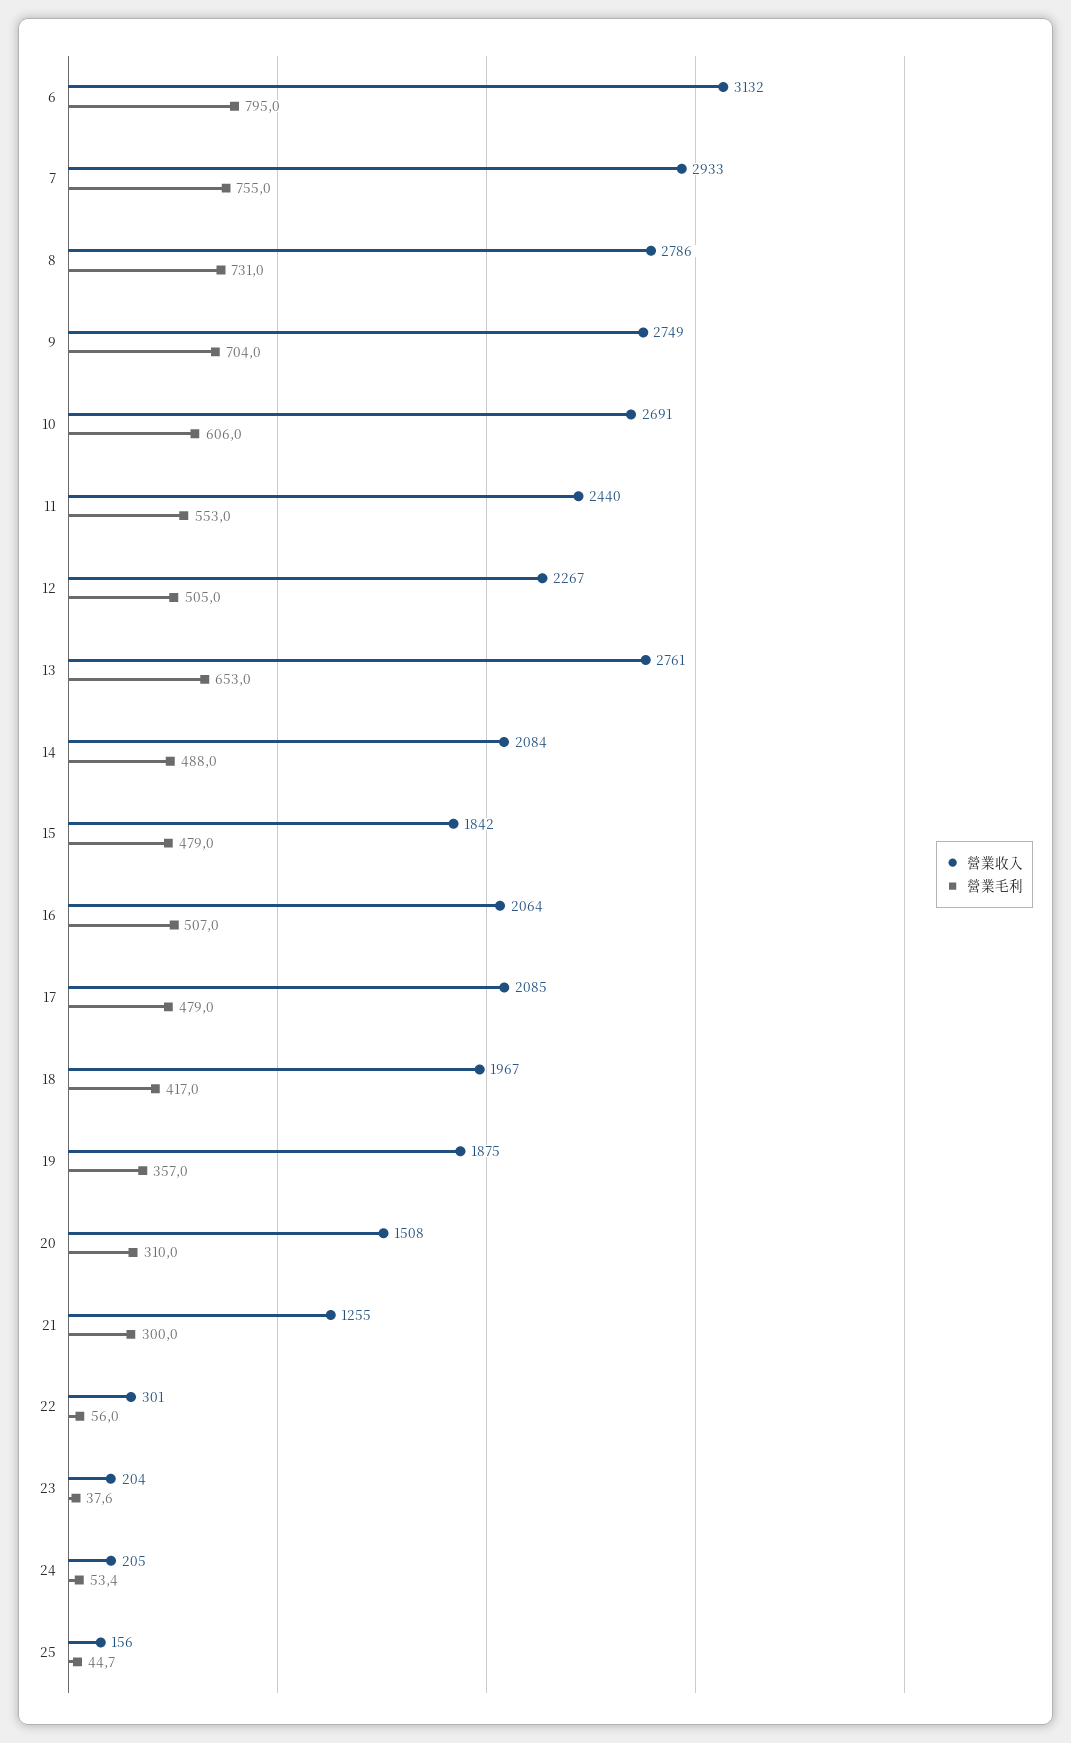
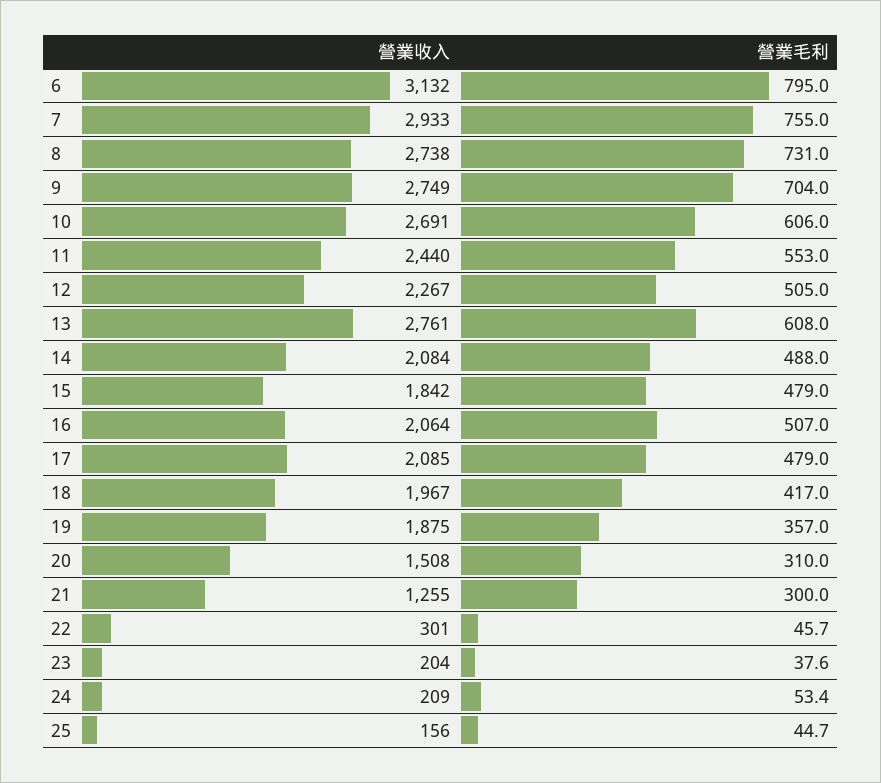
營業收入, 8: 2786 -> 2738
營業毛利, 13: 653 -> 608
營業毛利, 22: 56 -> 45.7
營業收入, 24: 205 -> 209

